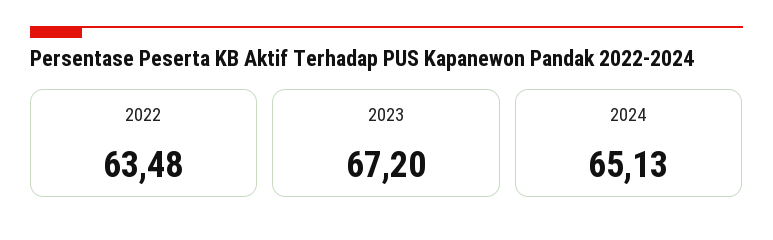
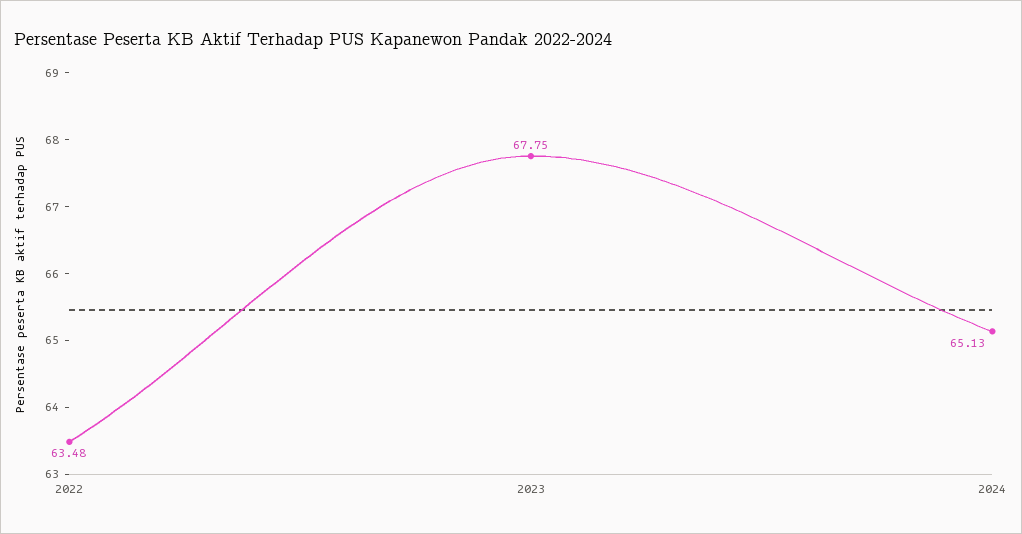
2023: 67.2 -> 67.75

